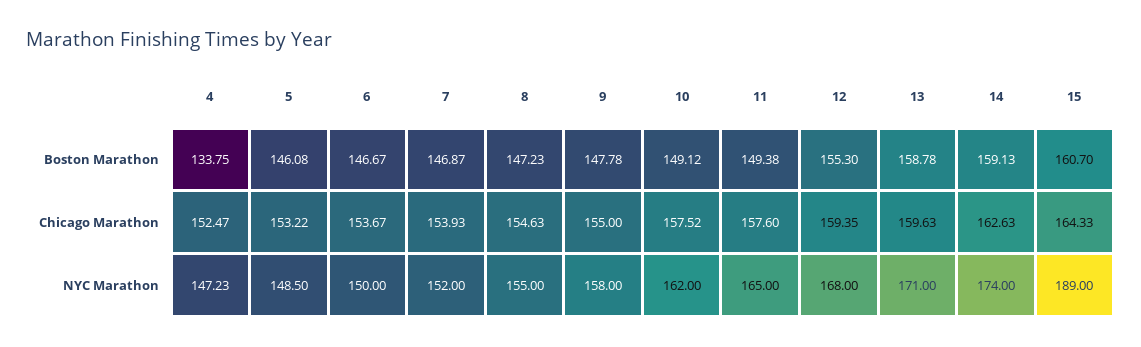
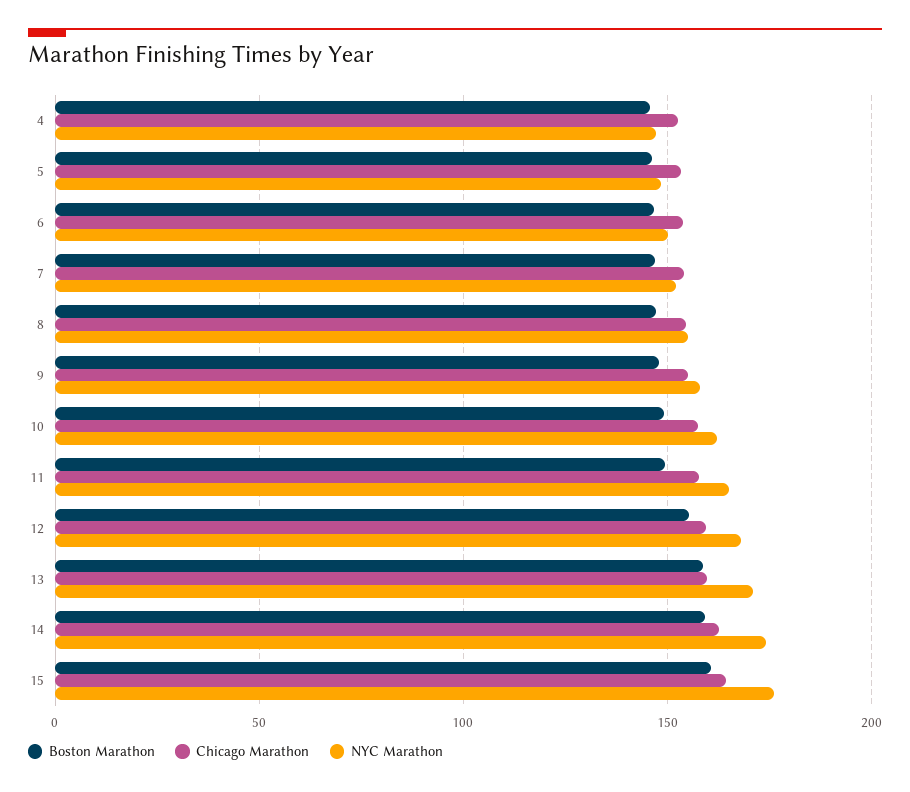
Boston Marathon, 4: 133.75 -> 145
NYC Marathon, 15: 189 -> 175

